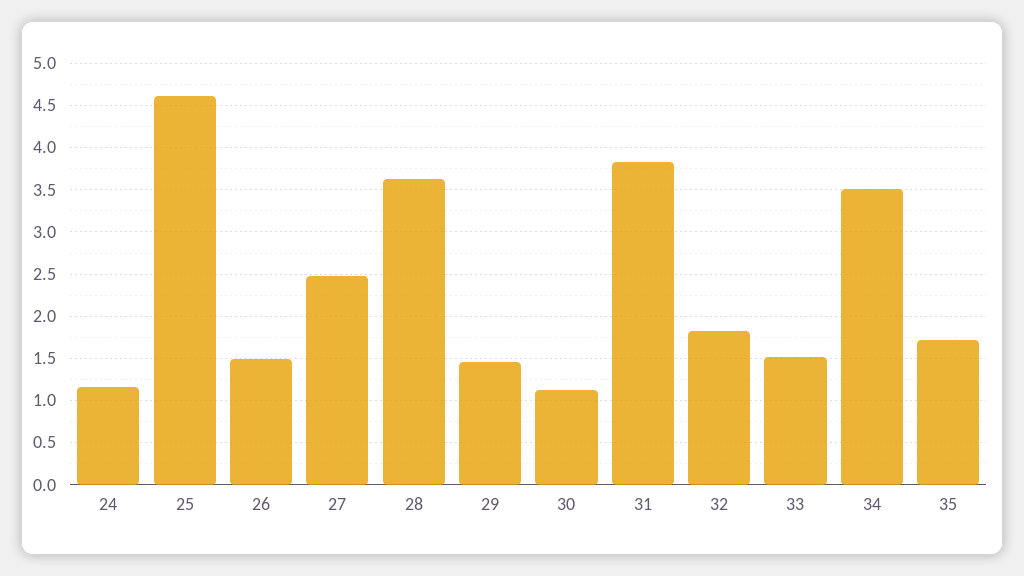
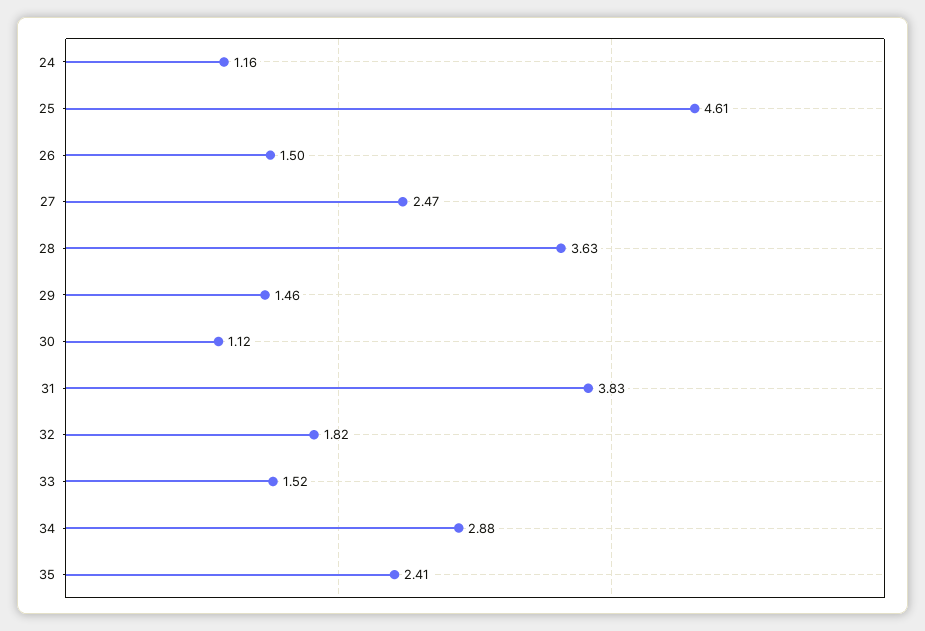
34: 3.5 -> 2.88
35: 1.7 -> 2.41

